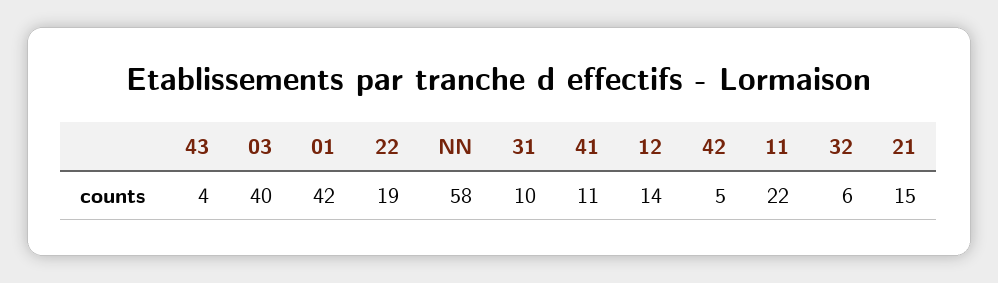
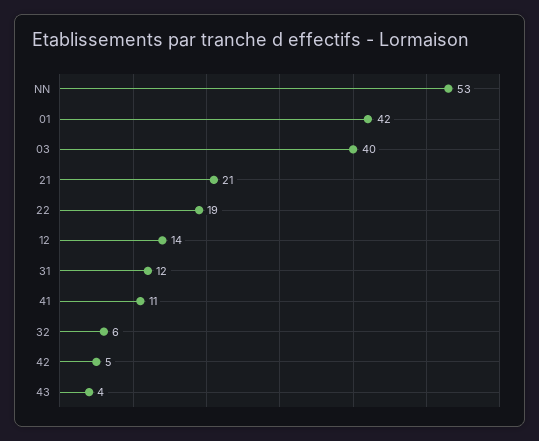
NN: 58 -> 53
31: 10 -> 12
11: 22 -> none
21: 15 -> 21

